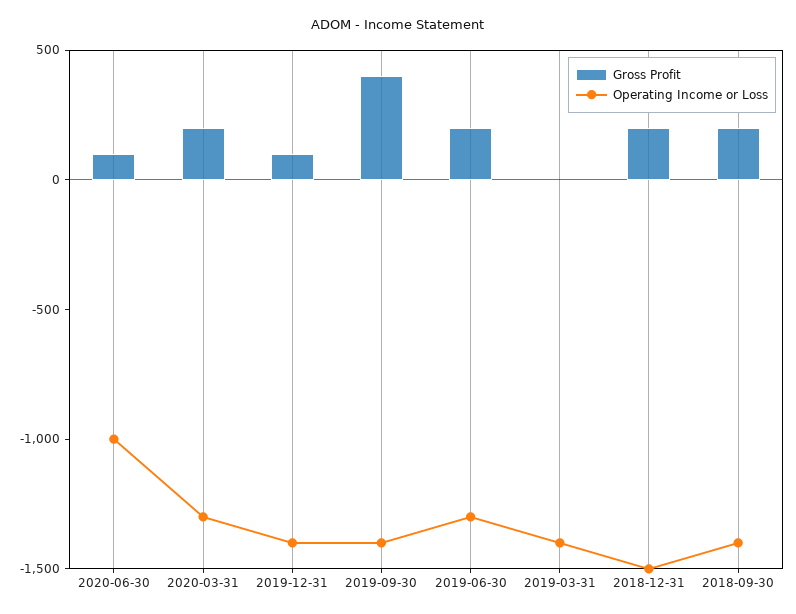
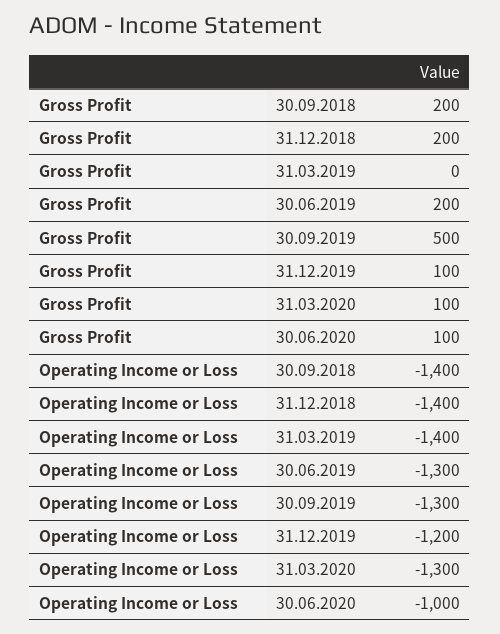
Gross Profit, 2020-03-31: 200 -> 100
Operating Income or Loss, 2019-12-31: -1400 -> -1200
Gross Profit, 2019-09-30: 400 -> 500
Operating Income or Loss, 2019-09-30: -1400 -> -1300
Operating Income or Loss, 2018-12-31: -1500 -> -1400

